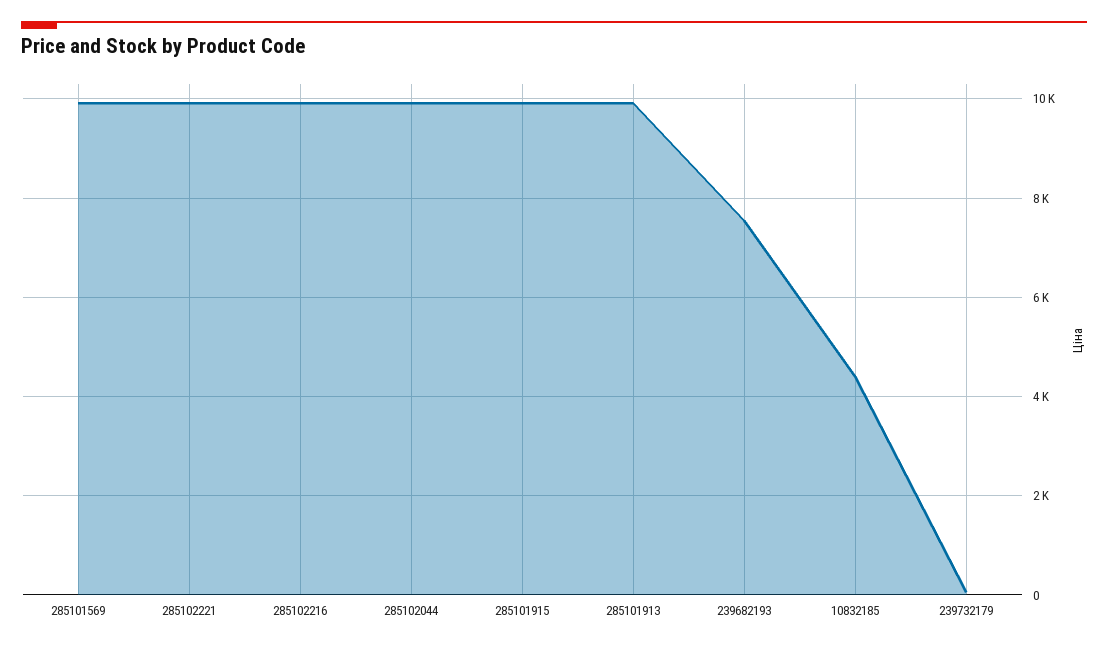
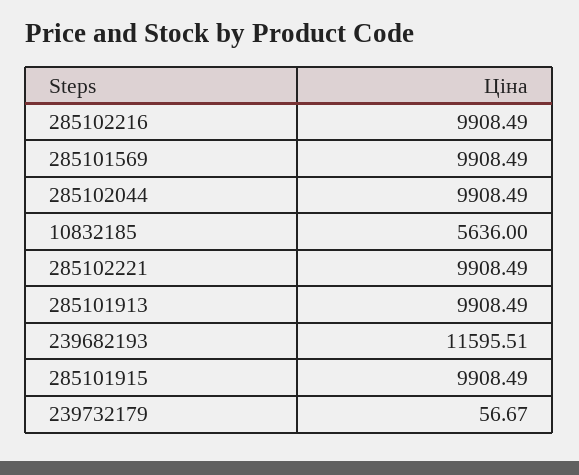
239682193: 7600 -> 11595.51
10832185: 4400 -> 5636

